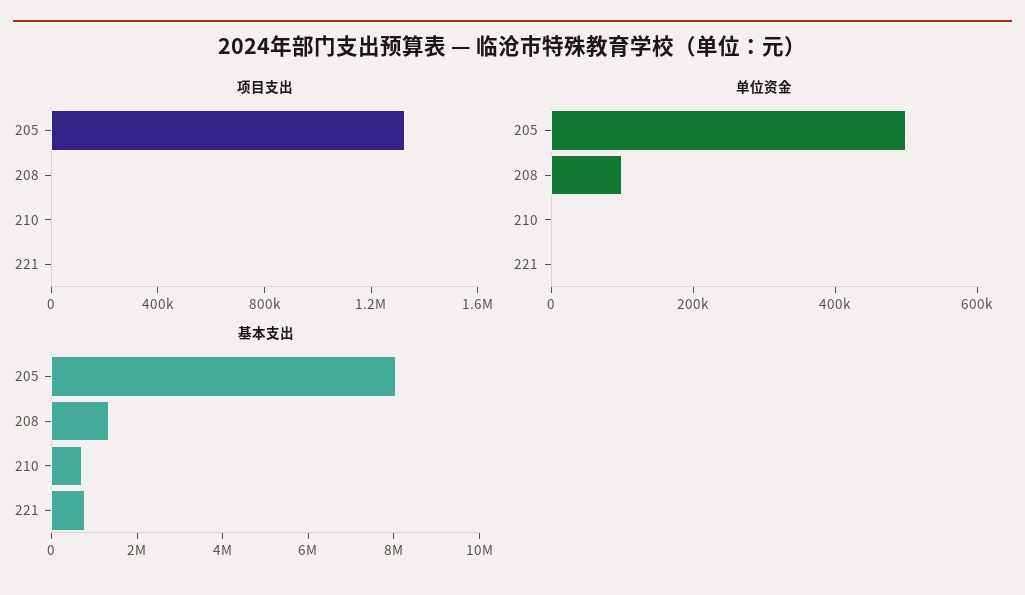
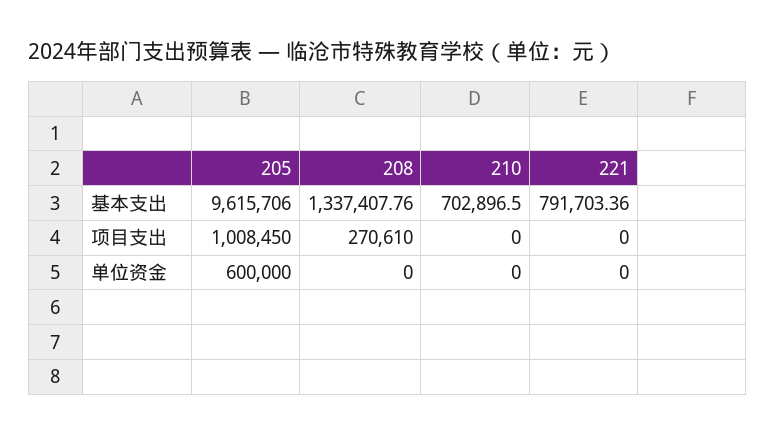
项目支出, 205: 1300000 -> 1008450
项目支出, 208: 0 -> 270610
单位资金, 205: 500000 -> 600000
单位资金, 208: 100000 -> 0
基本支出, 205: 8000000 -> 9615706

